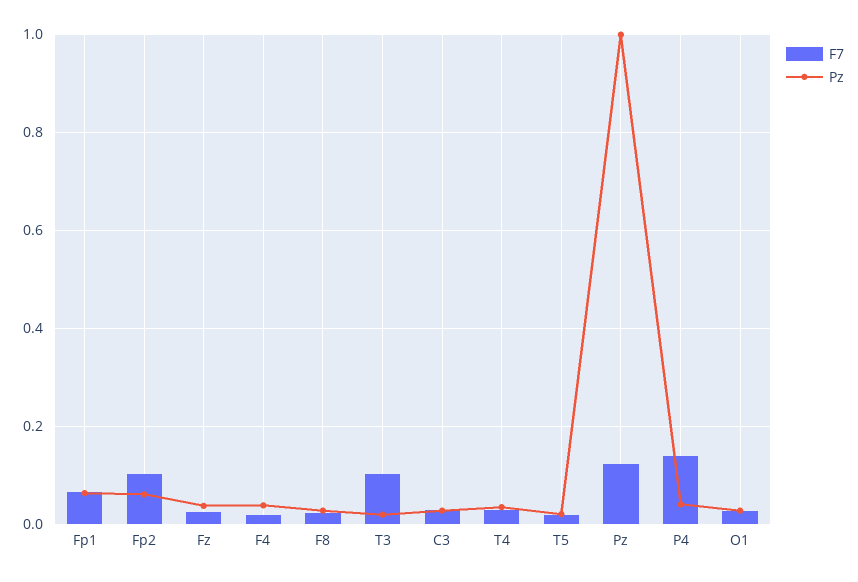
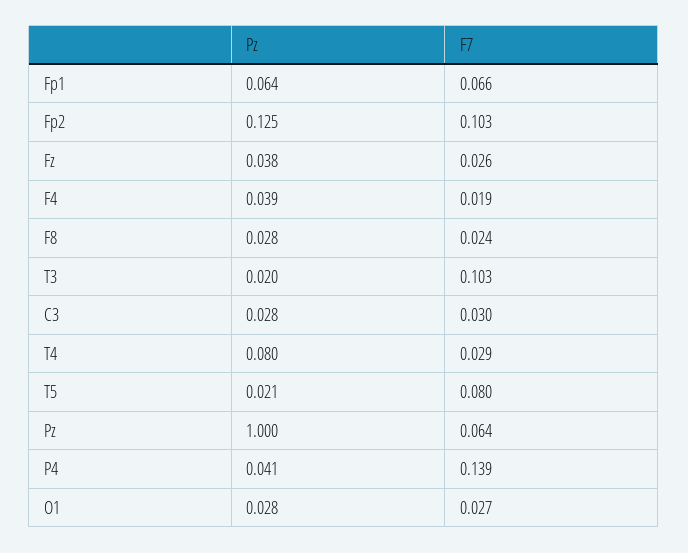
Pz, Fp2: 0.06 -> 0.125
Pz, T4: 0.04 -> 0.08
F7, T5: 0.02 -> 0.08
F7, Pz: 0.12 -> 0.064

